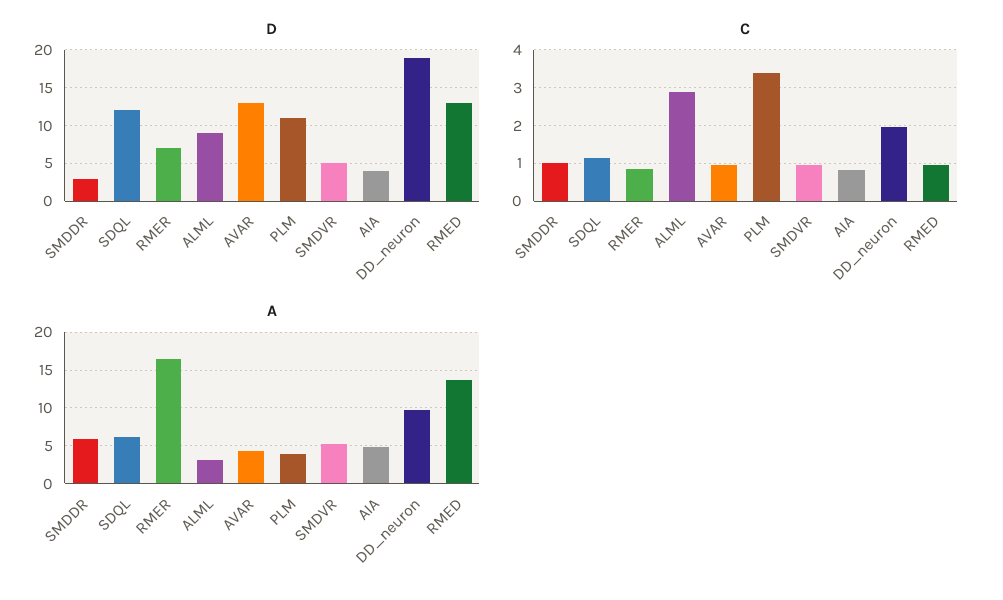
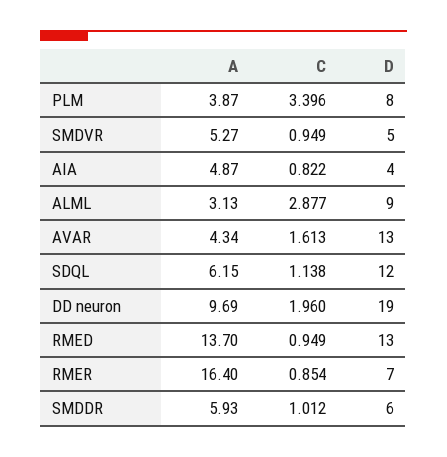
D, SMDDR: 3 -> 6
D, PLM: 11 -> 8
C, AVAR: 1 -> 1.613

